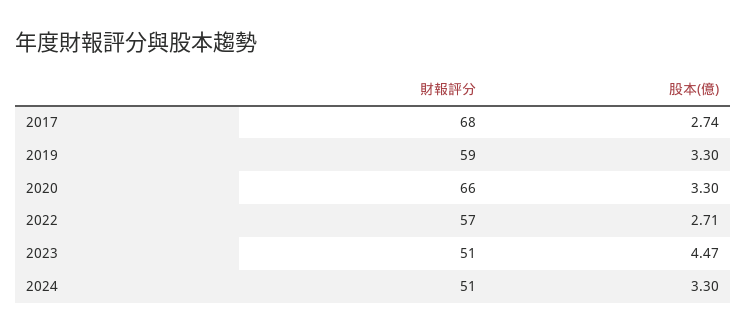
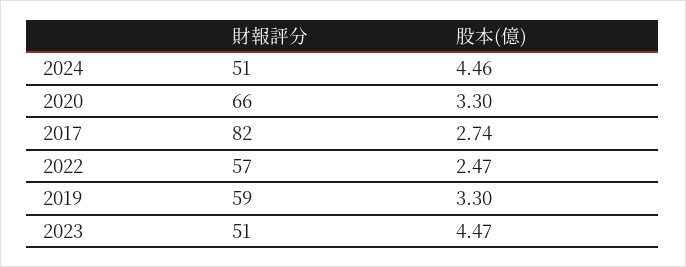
財報評分, 2017: 68 -> 82
股本(億), 2022: 2.71 -> 2.47
股本(億), 2024: 3.3 -> 4.46

